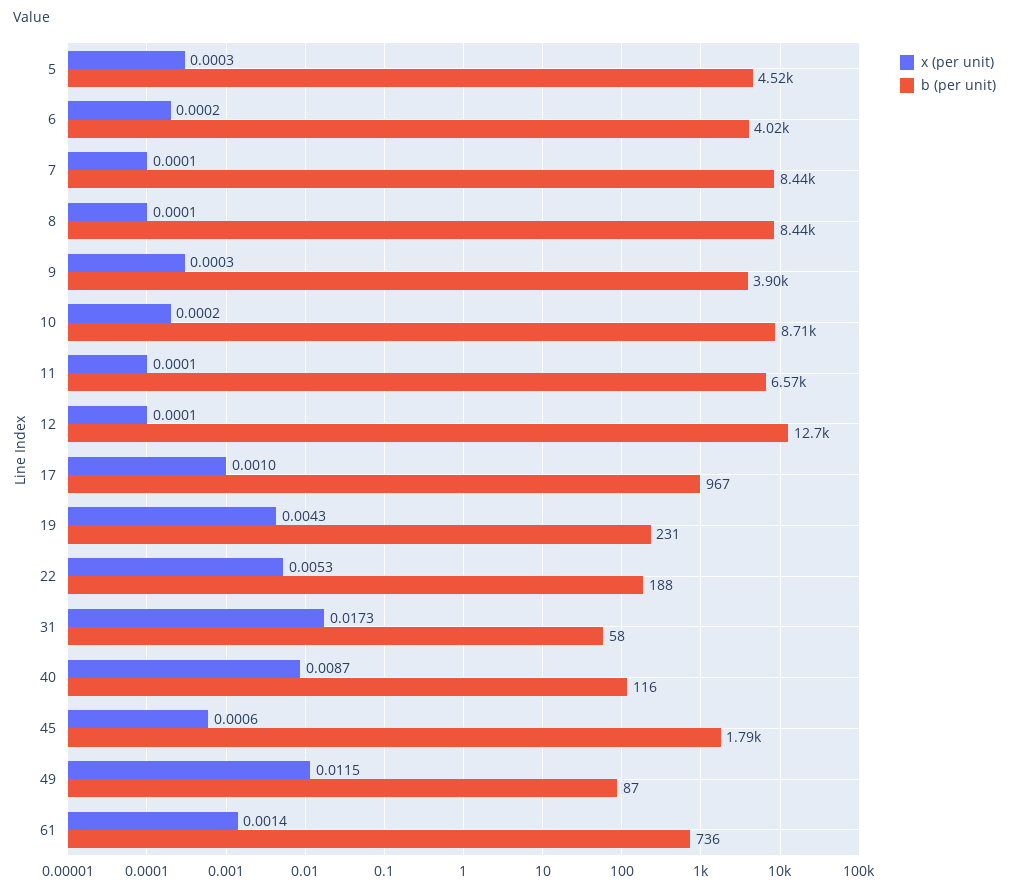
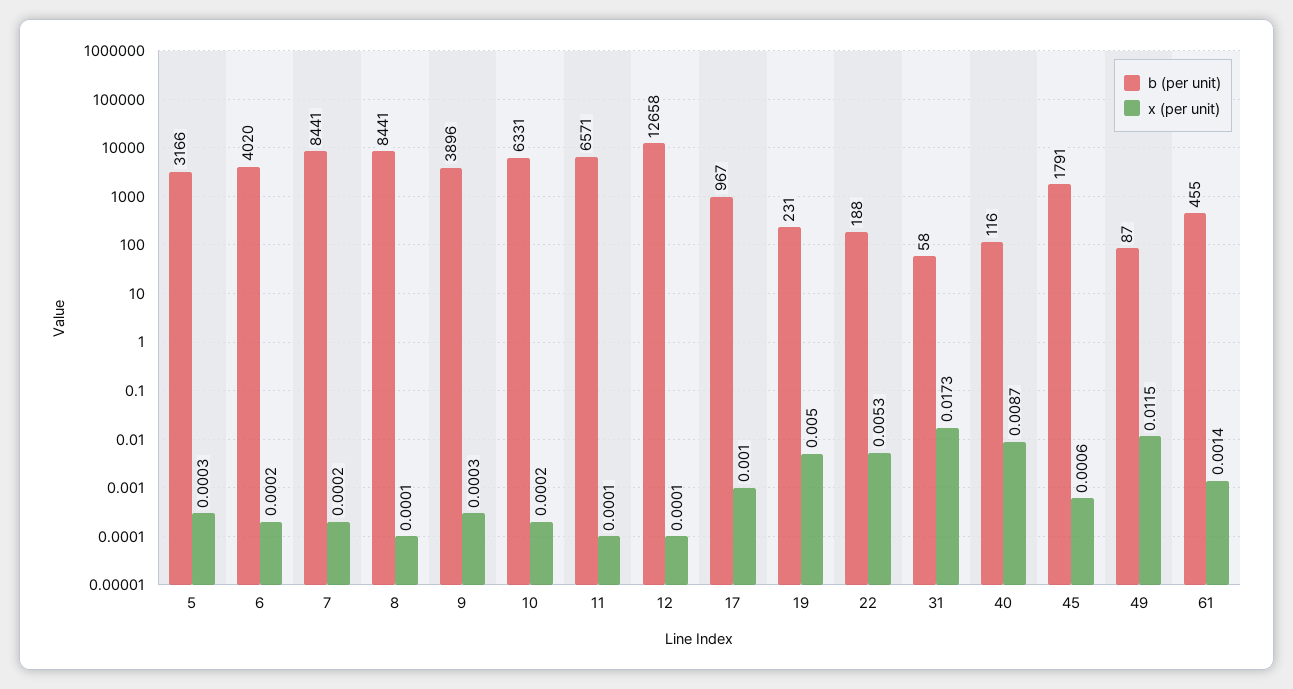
b (per unit), 5: 4520 -> 3166
x (per unit), 7: 0.0001 -> 0.0002
b (per unit), 10: 8710 -> 6331
x (per unit), 19: 0.0043 -> 0.005
b (per unit), 61: 736 -> 455

